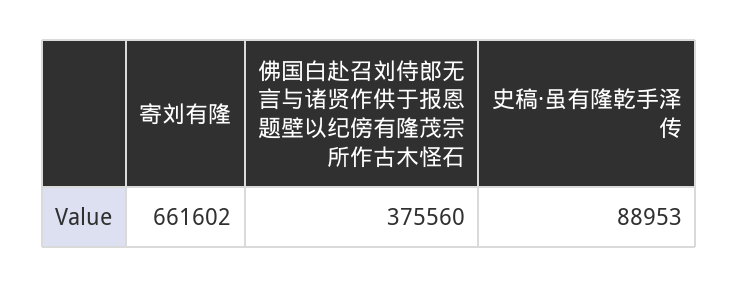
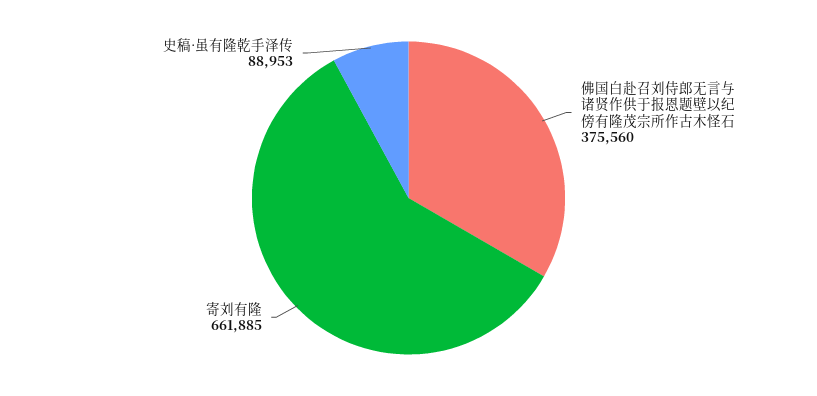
寄刘有隆: 661602 -> 661885

